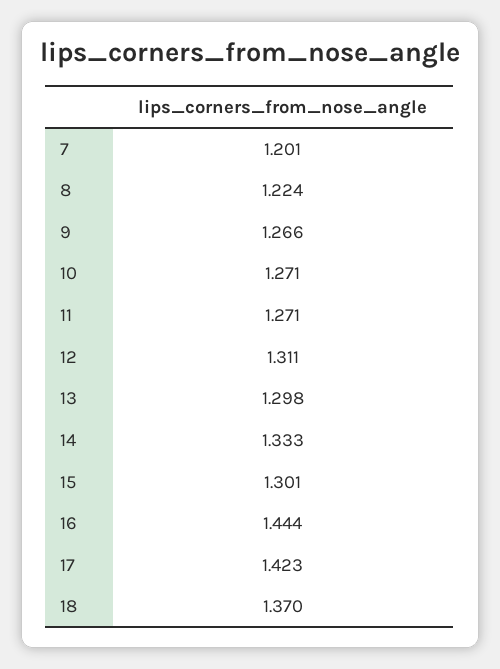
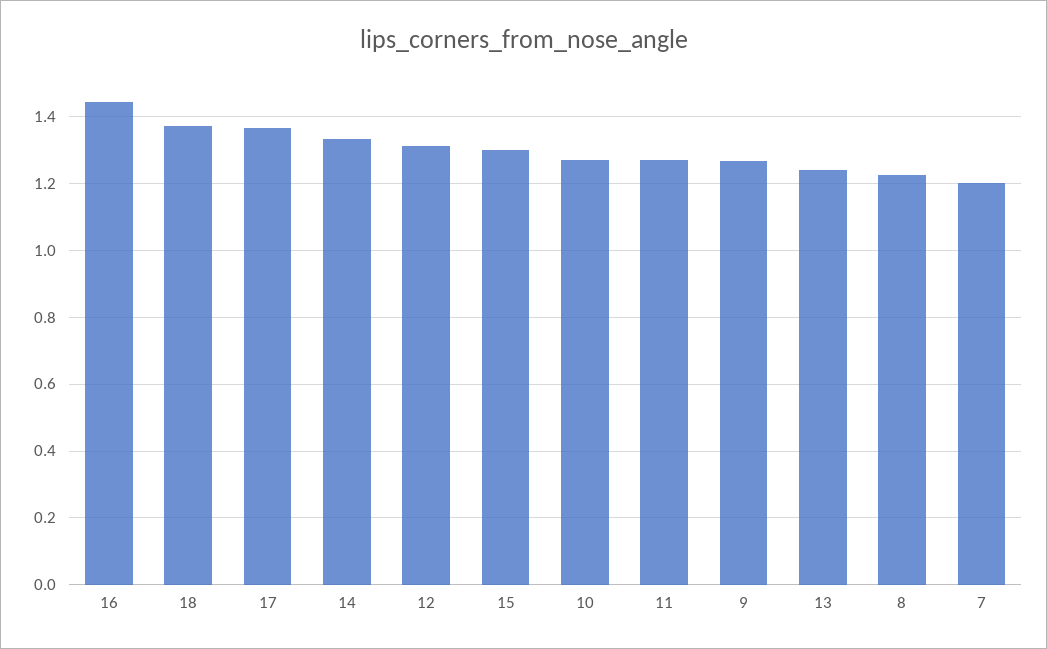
13: 1.298 -> 1.24
17: 1.423 -> 1.36

